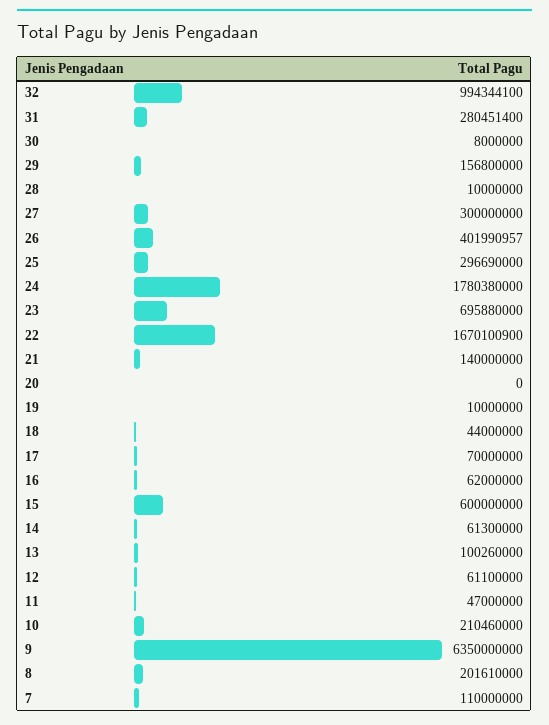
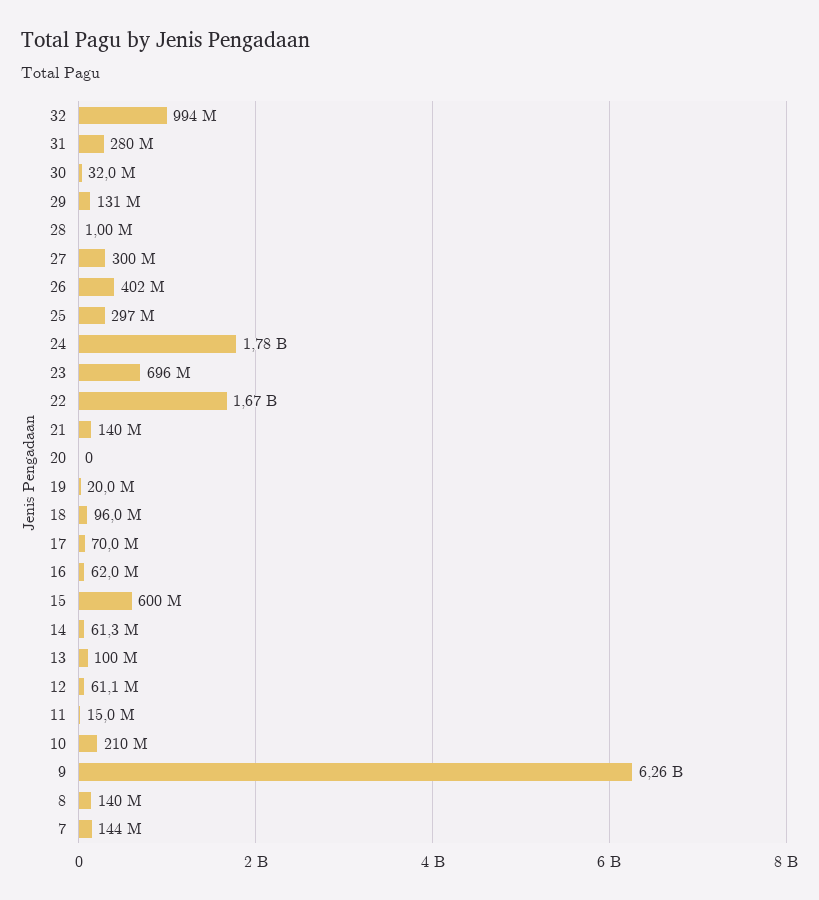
30: 8000000 -> 32000000
29: 156800000 -> 131000000
28: 10000000 -> 1000000
19: 10000000 -> 20000000
18: 44000000 -> 96000000
11: 47000000 -> 15000000
9: 6350000000 -> 6260000000
8: 201610000 -> 140000000
7: 110000000 -> 144000000

